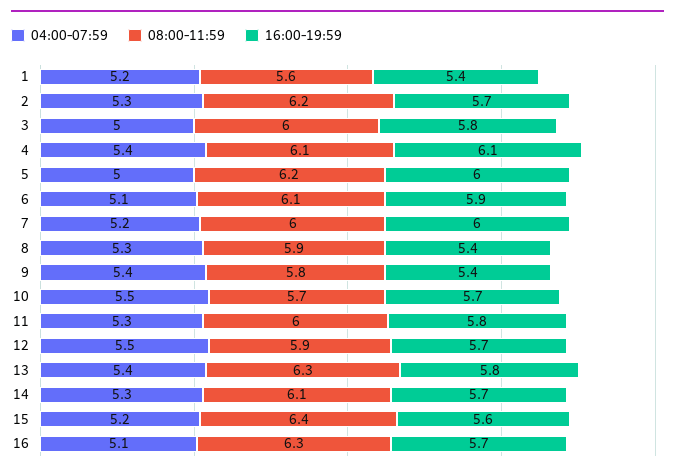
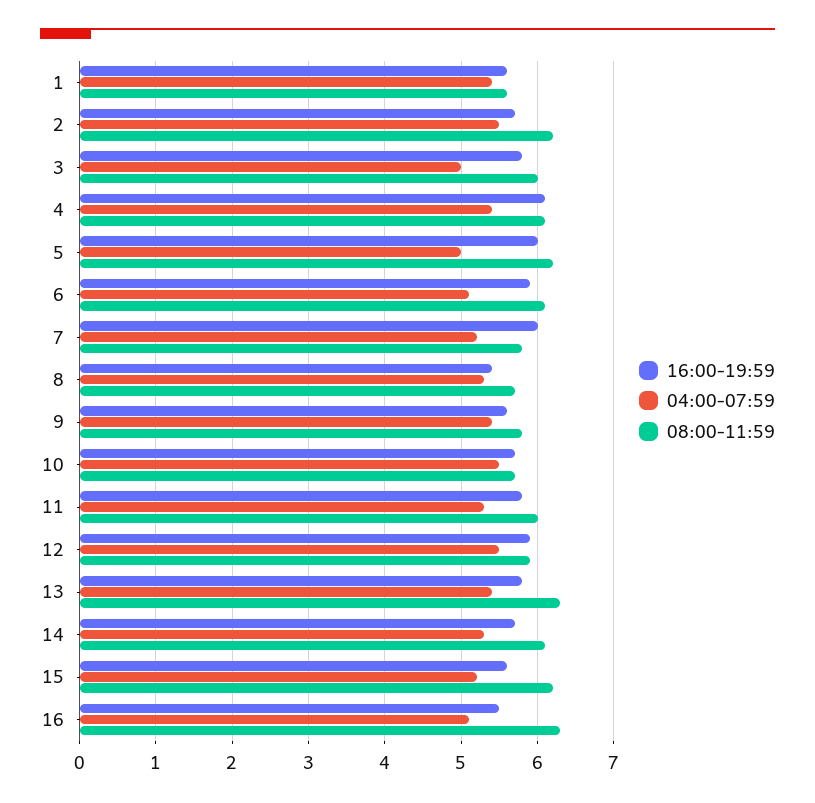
04:00-07:59, 1: 5.2 -> 5.4
16:00-19:59, 1: 5.4 -> 5.6
04:00-07:59, 2: 5.3 -> 5.5
08:00-11:59, 7: 6 -> 5.8
08:00-11:59, 8: 5.9 -> 5.7
16:00-19:59, 9: 5.4 -> 5.6
16:00-19:59, 12: 5.7 -> 5.9
08:00-11:59, 15: 6.4 -> 6.2
16:00-19:59, 16: 5.7 -> 5.5

